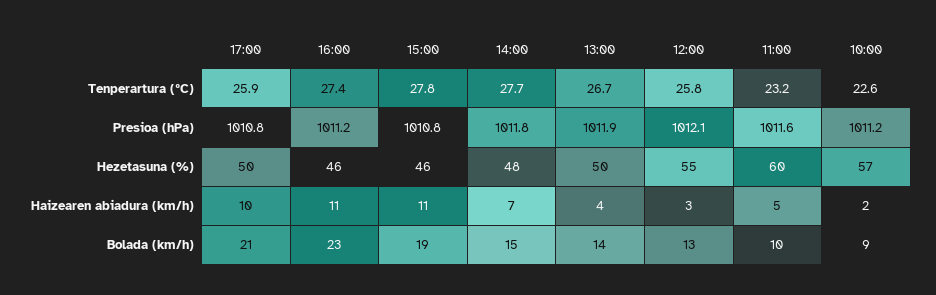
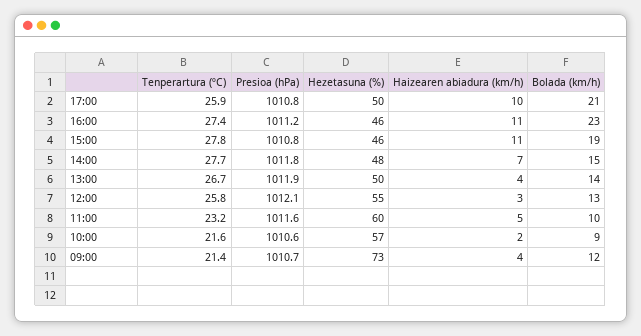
10:00, Tenperartura (ºC): 22.6 -> 21.6
10:00, Presioa (hPa): 1011.2 -> 1010.6
09:00, Tenperartura (ºC): none -> 21.4
09:00, Presioa (hPa): none -> 1010.7
09:00, Hezetasuna (%): none -> 73
09:00, Haizearen abiadura (km/h): none -> 4
09:00, Bolada (km/h): none -> 12

